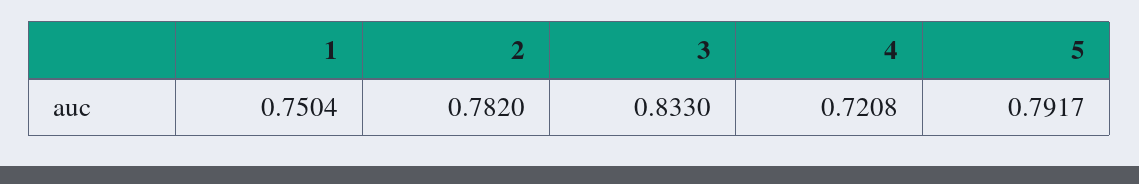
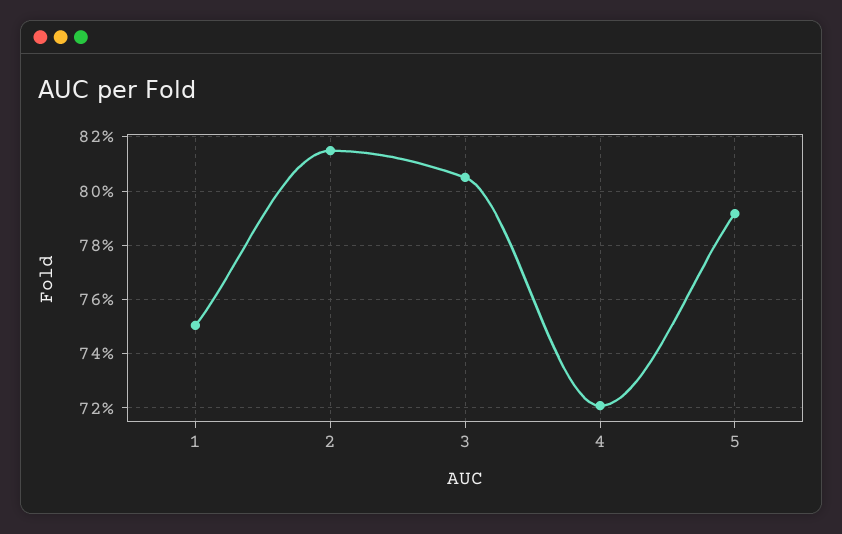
2: 0.782 -> 0.815
3: 0.833 -> 0.805

